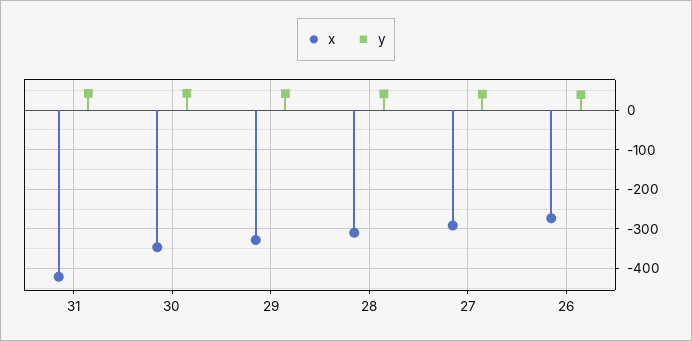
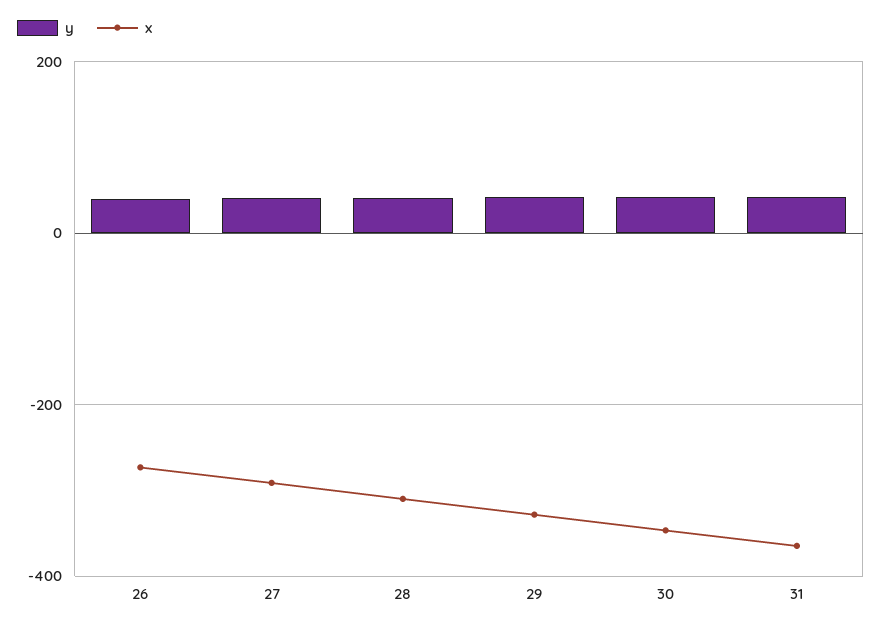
x, 31: -420 -> -360

